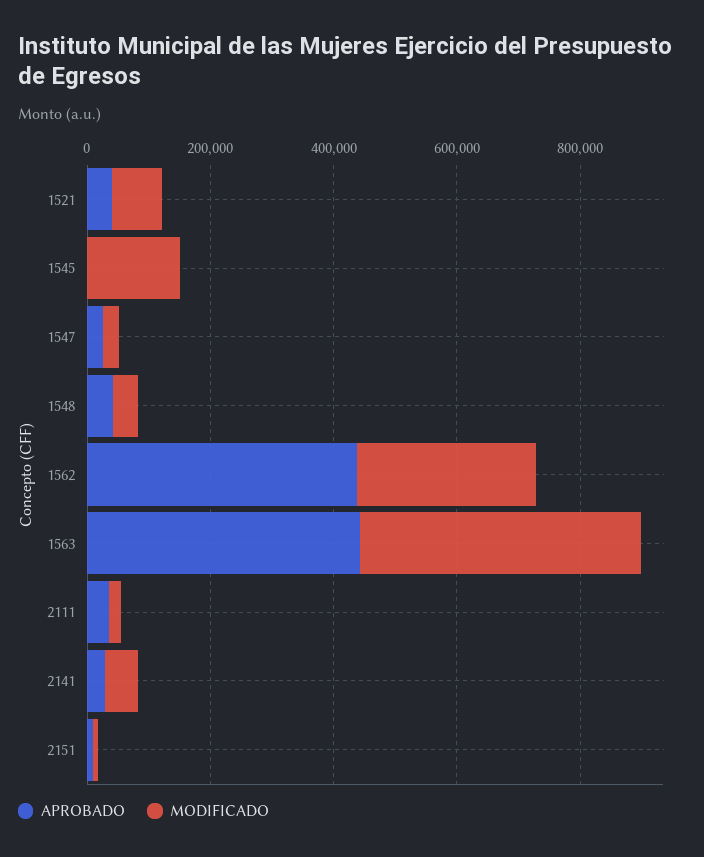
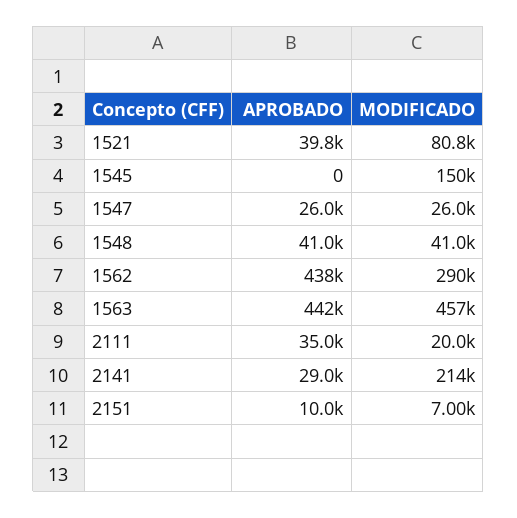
MODIFICADO, 2141: 50000 -> 214000

